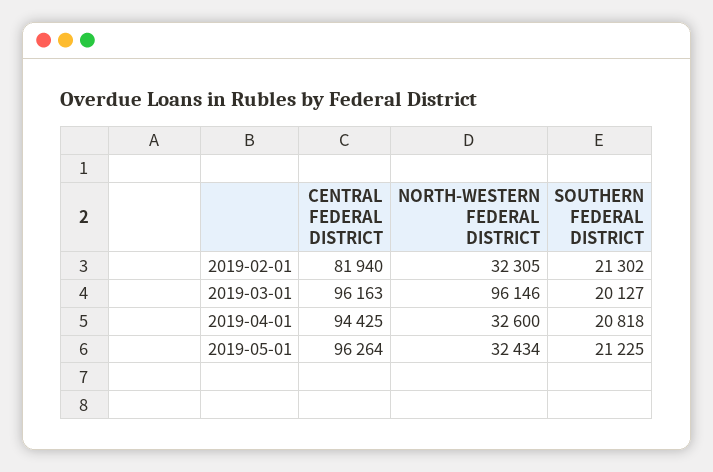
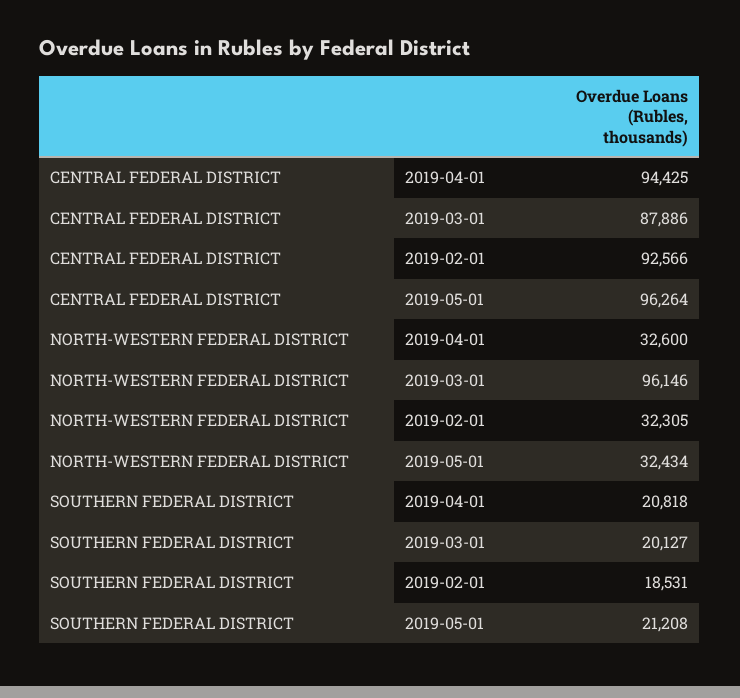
CENTRAL FEDERAL DISTRICT, 2019-02-01: 81940 -> 92566
SOUTHERN FEDERAL DISTRICT, 2019-02-01: 21302 -> 18531
CENTRAL FEDERAL DISTRICT, 2019-03-01: 96163 -> 87886
SOUTHERN FEDERAL DISTRICT, 2019-05-01: 21225 -> 21208

